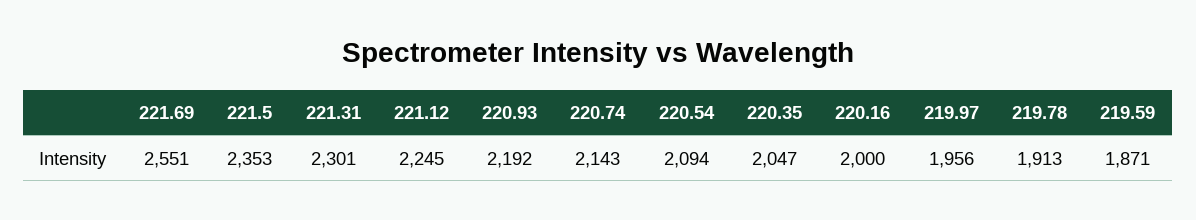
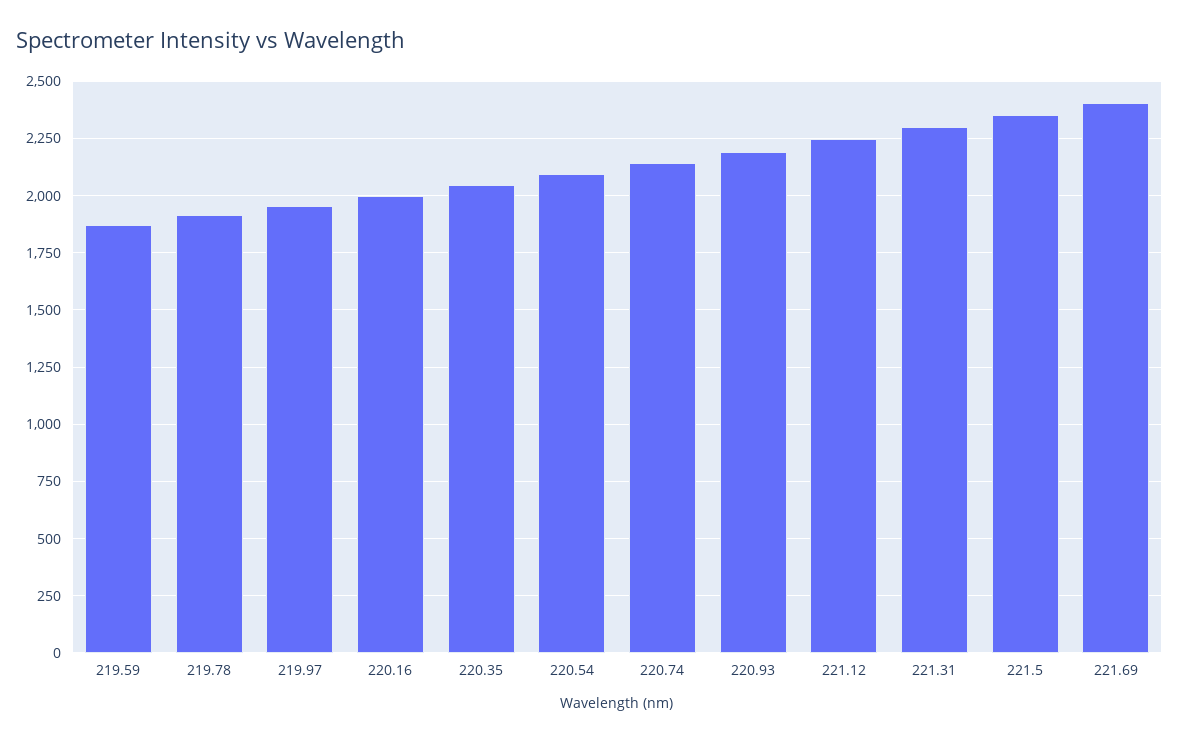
221.69: 2551 -> 2400

